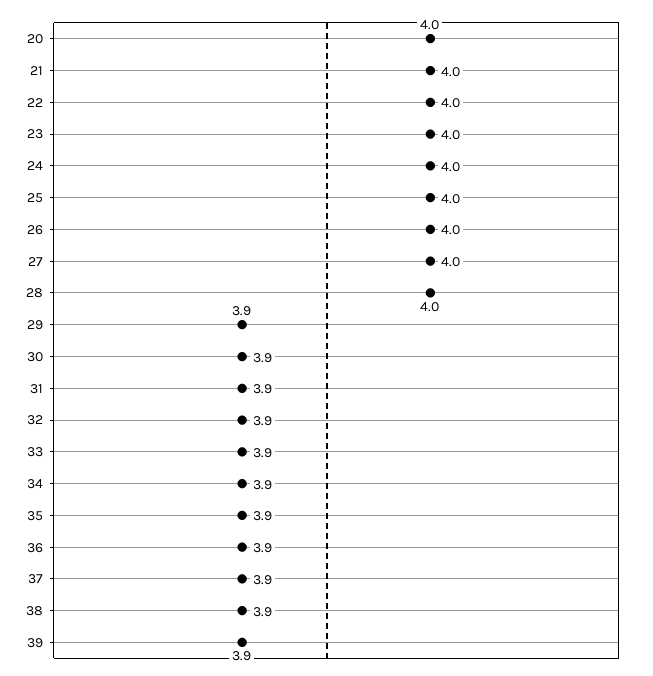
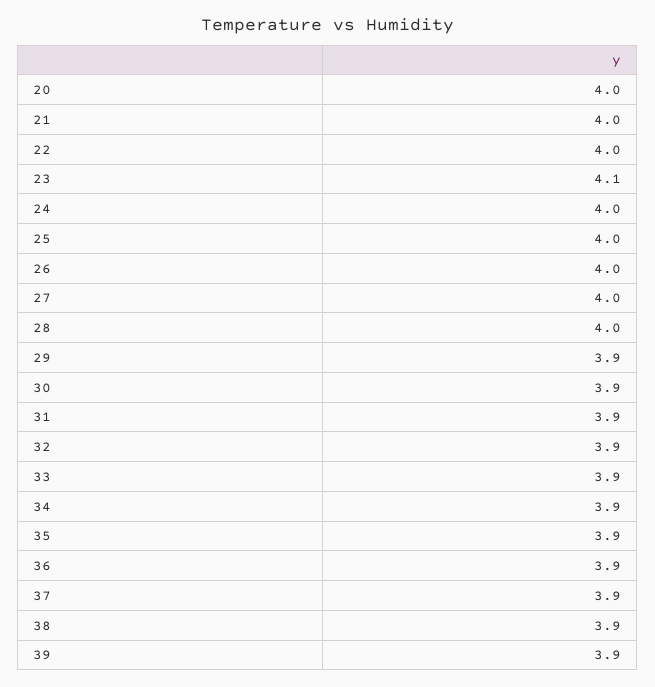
23: 4 -> 4.1

